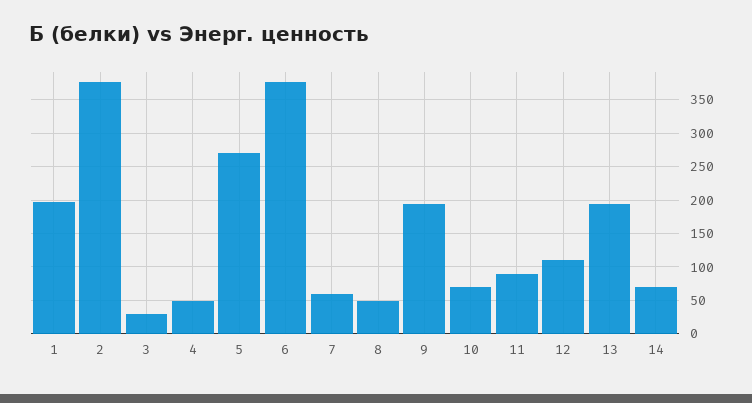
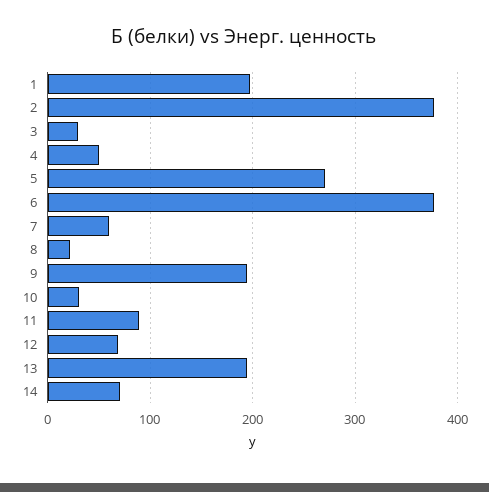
8: 50 -> 20
10: 70 -> 30
12: 110 -> 70

